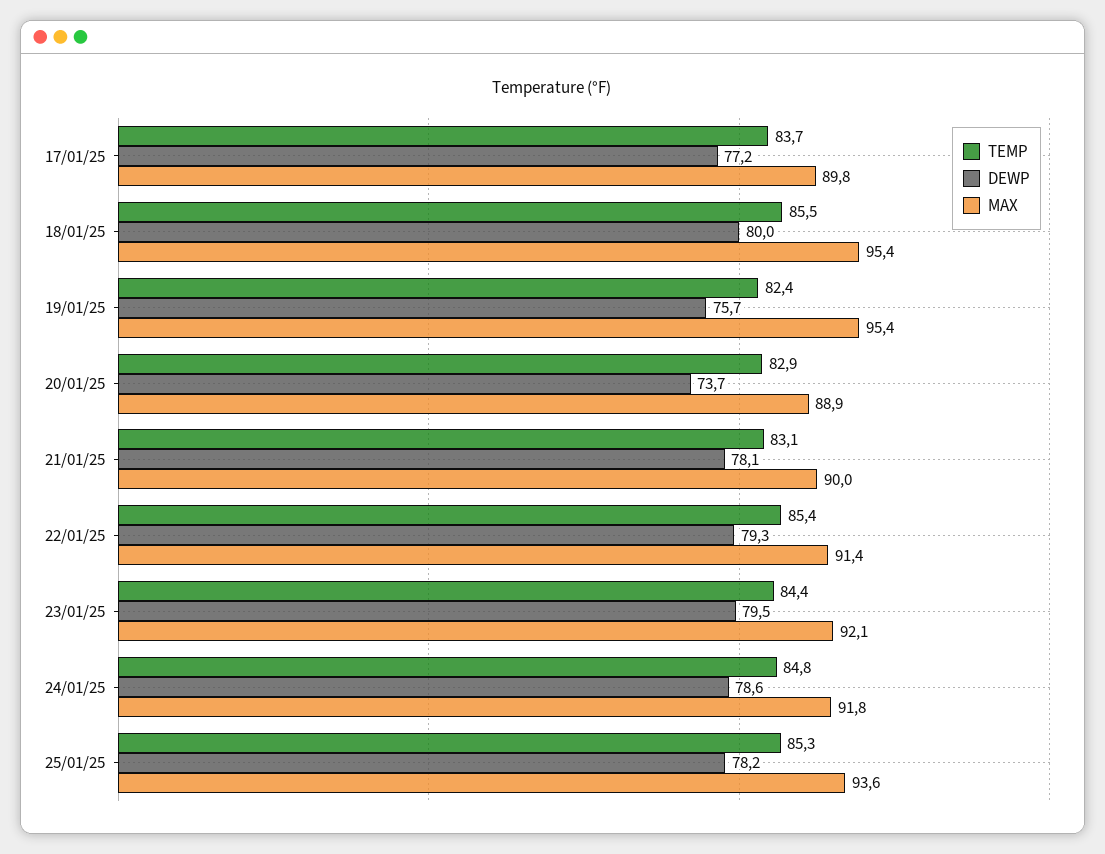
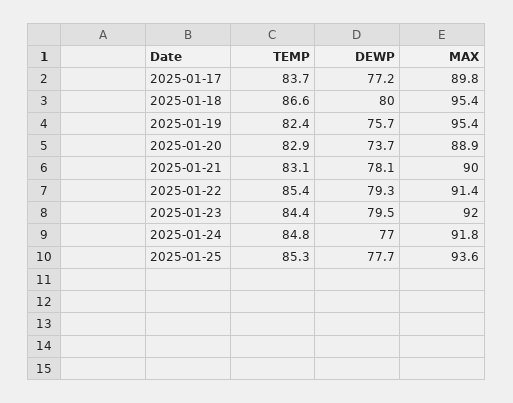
TEMP, 18/01/25: 85.5 -> 86.6
MAX, 23/01/25: 92.1 -> 92
DEWP, 24/01/25: 78.6 -> 77
DEWP, 25/01/25: 78.2 -> 77.7

